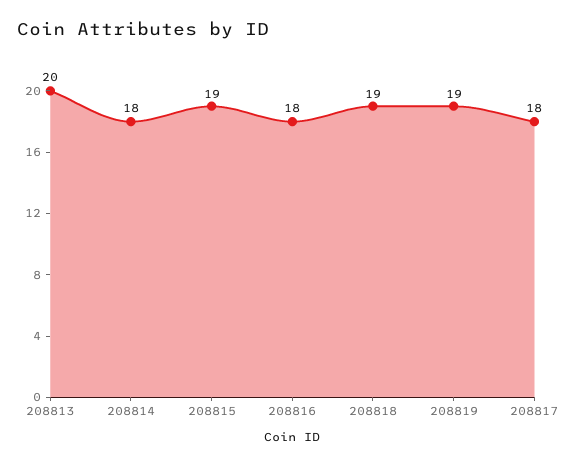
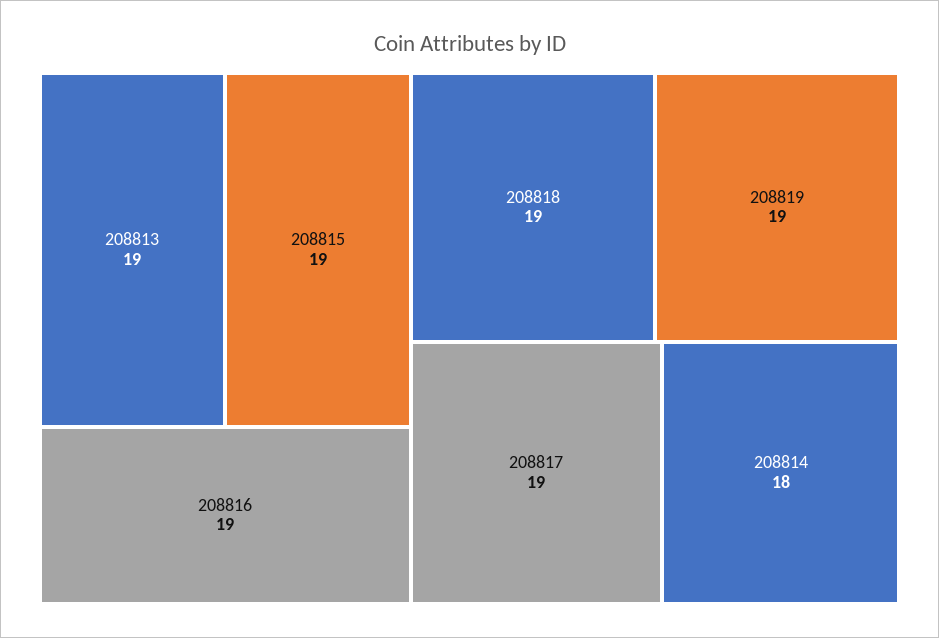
208813: 20 -> 19
208816: 18 -> 19
208817: 18 -> 19

